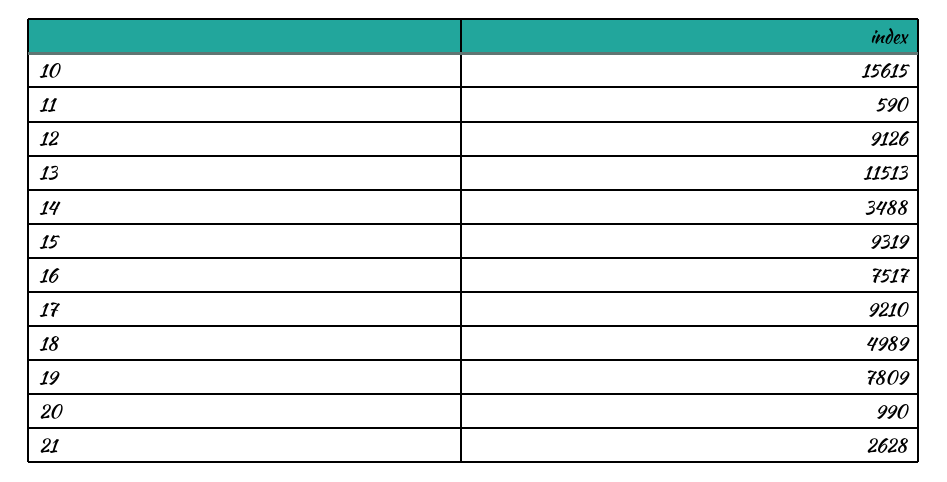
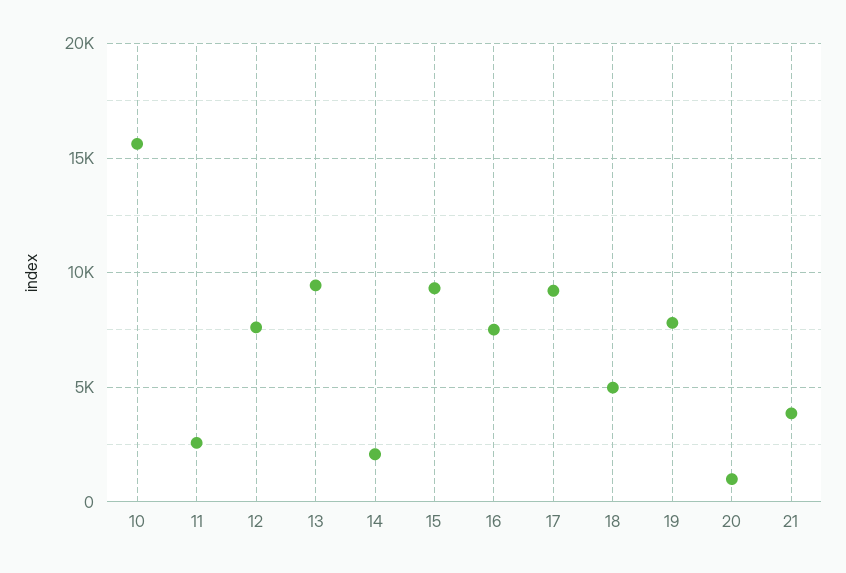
11: 590 -> 2500
12: 9126 -> 7500
13: 11513 -> 9500
14: 3488 -> 2000
21: 2628 -> 4000

